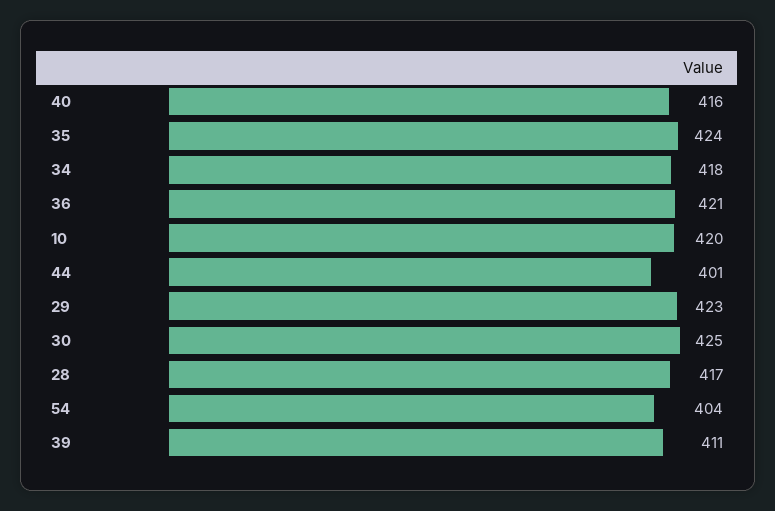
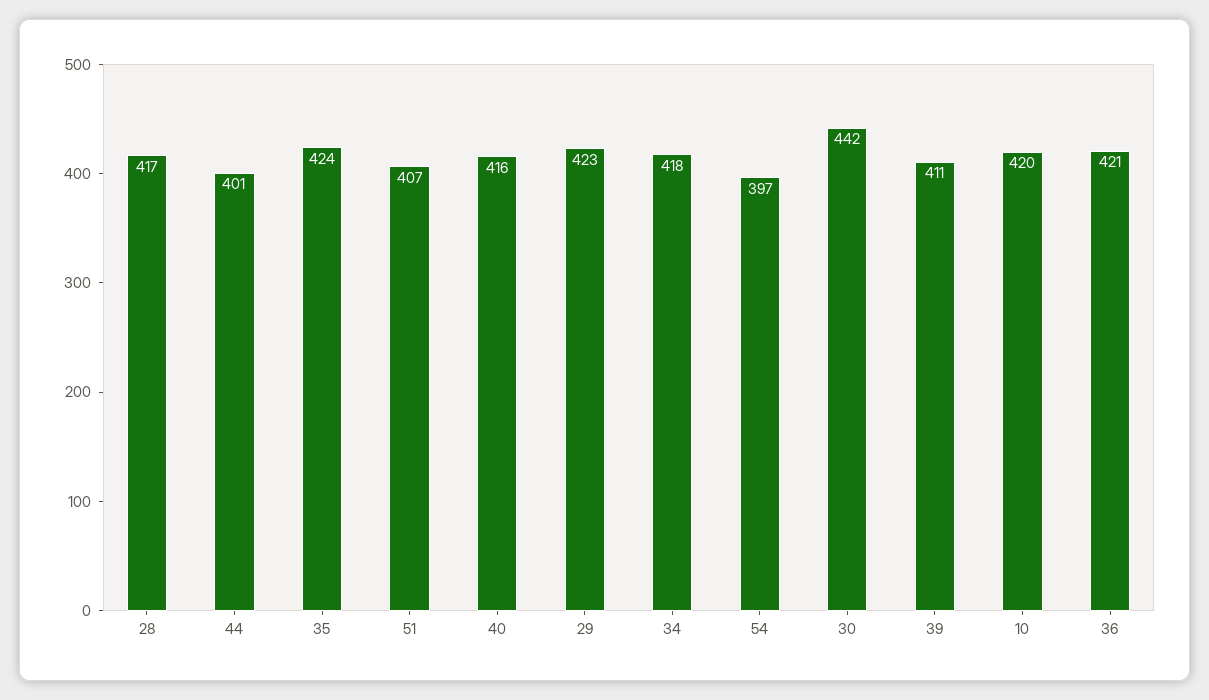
30: 425 -> 442
54: 404 -> 397
51: none -> 407

